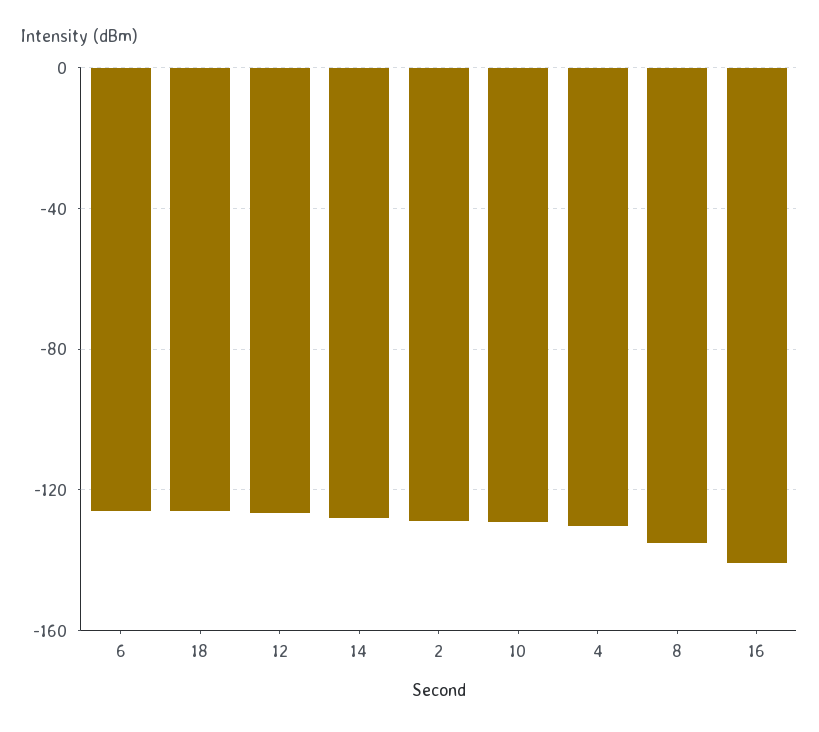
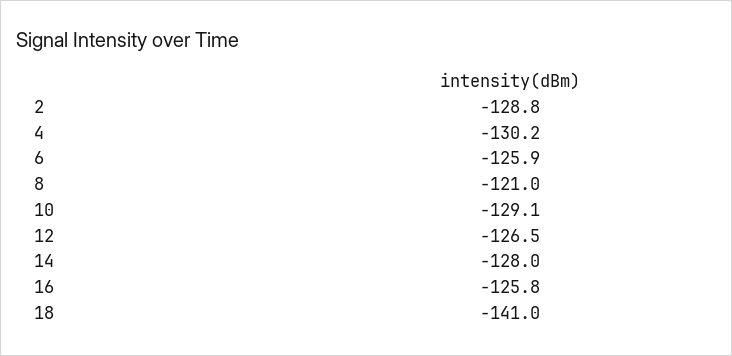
18: -125 -> -141
8: -135 -> -121
16: -140 -> -125.8

